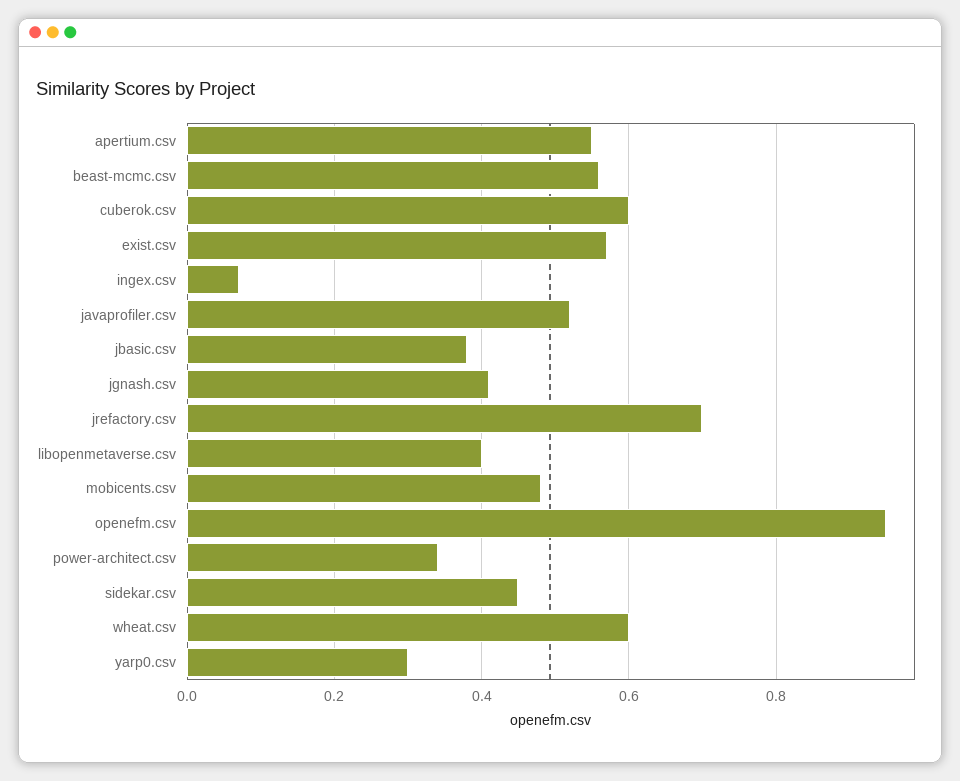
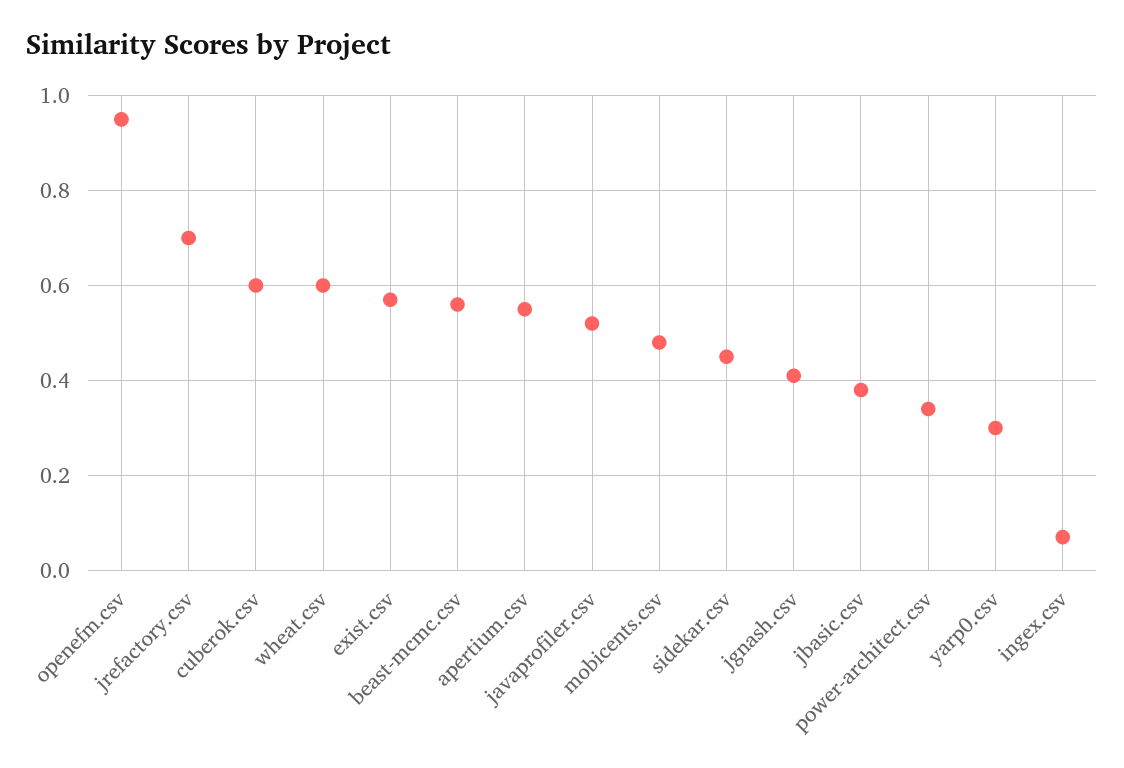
libopenmetaverse.csv: 0.4 -> none

